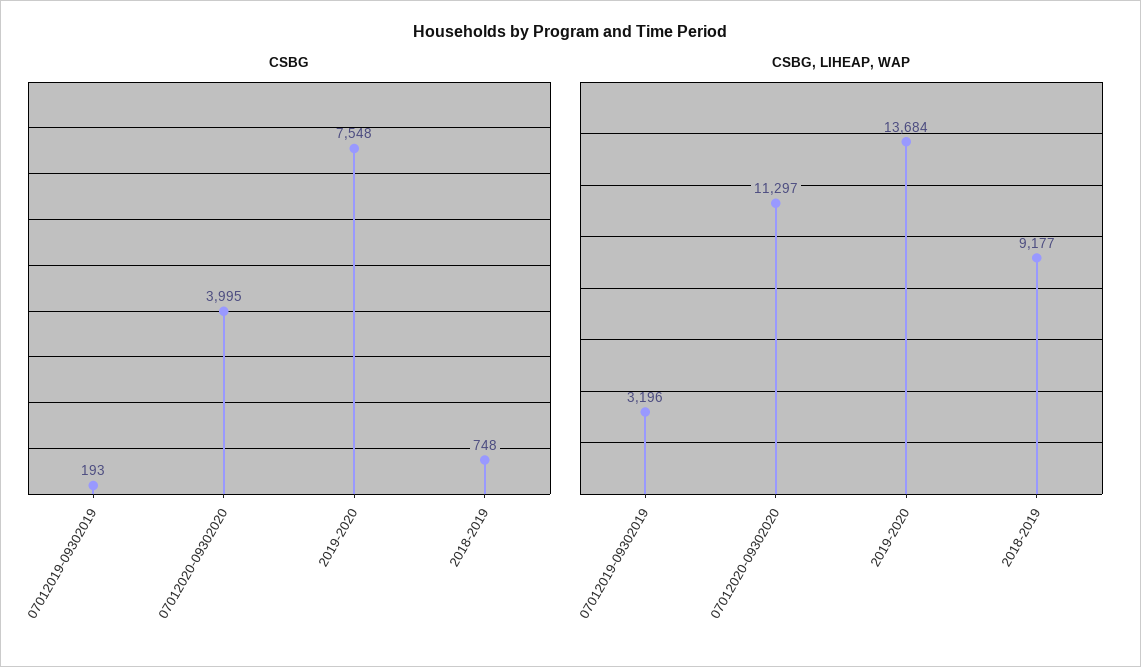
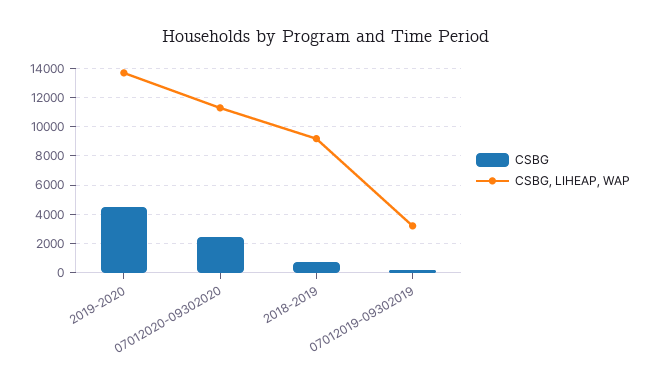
CSBG, 07012020-09302020: 3995 -> 2500
CSBG, 2019-2020: 7548 -> 4500

